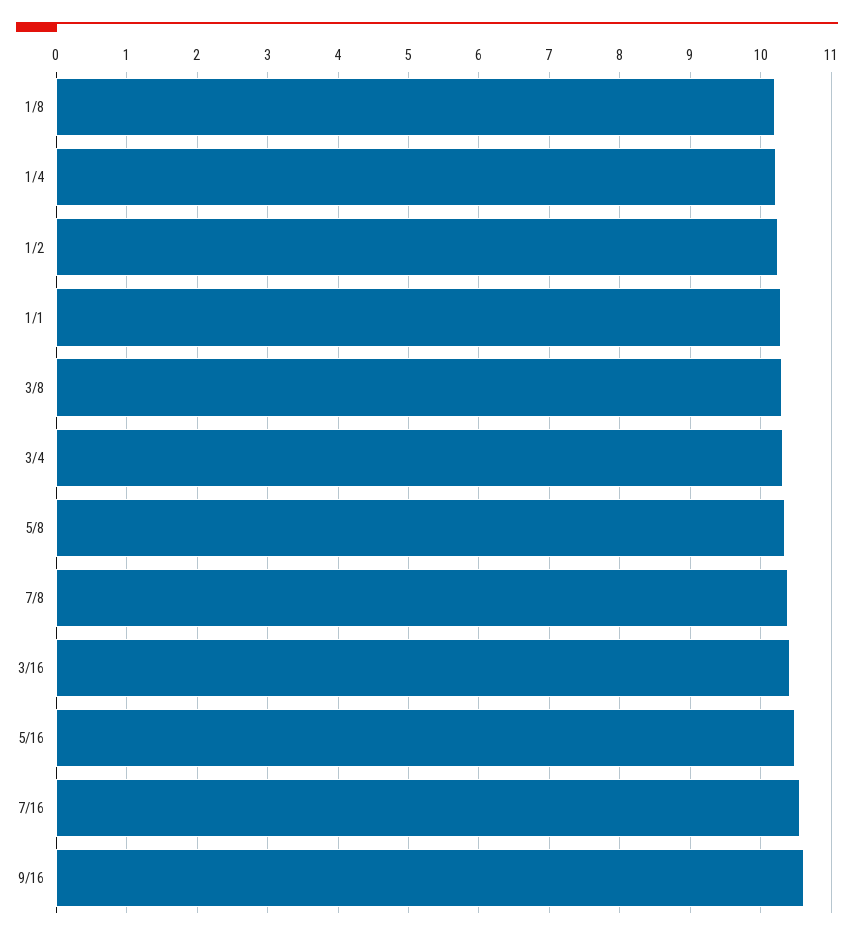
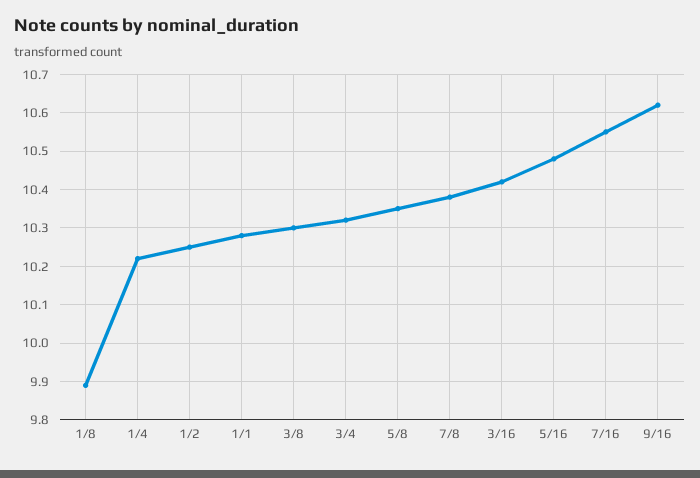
1/8: 10.2 -> 9.9

